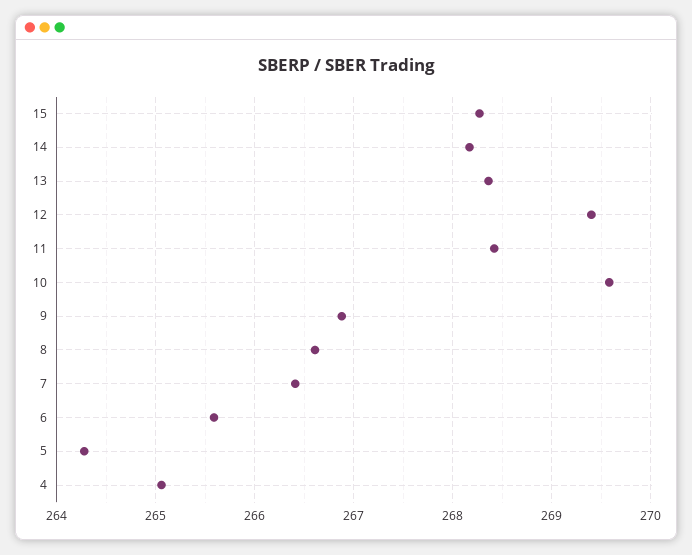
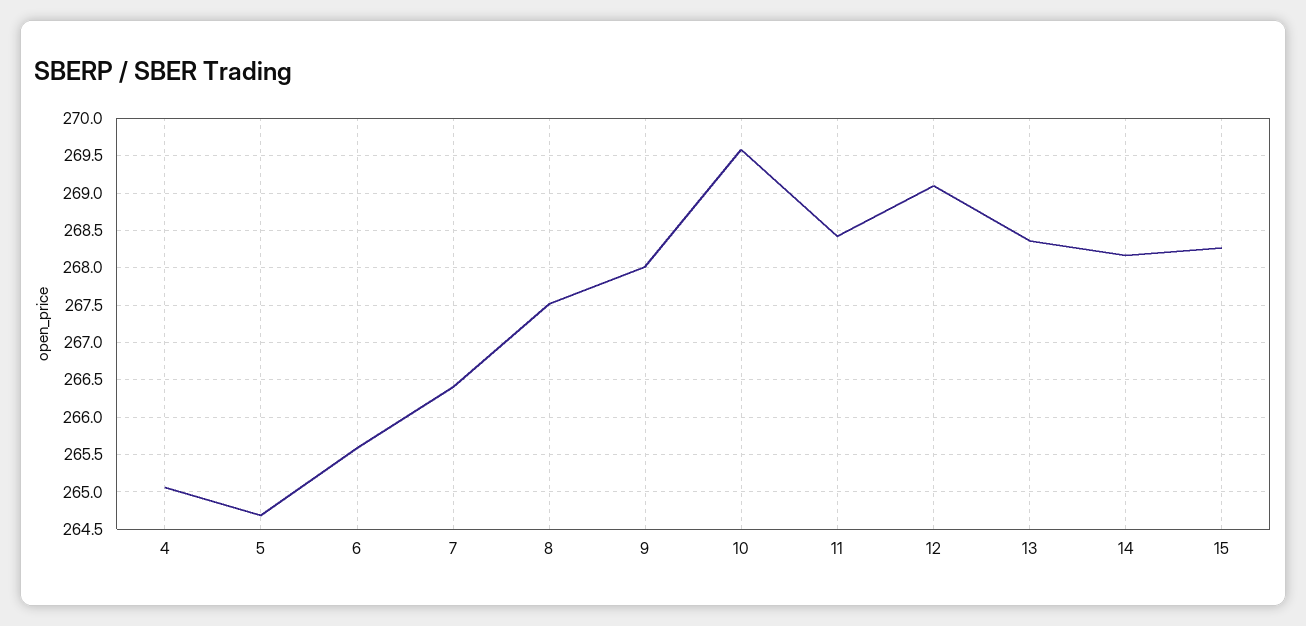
12: 269.4 -> 269.1
9: 266.9 -> 268
8: 266.6 -> 267.5
5: 264.3 -> 264.7

